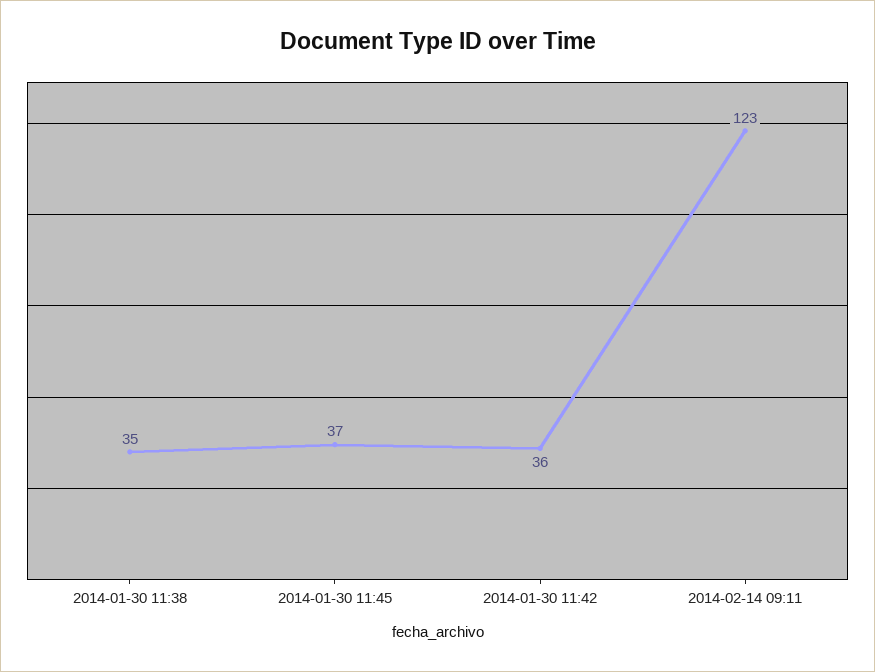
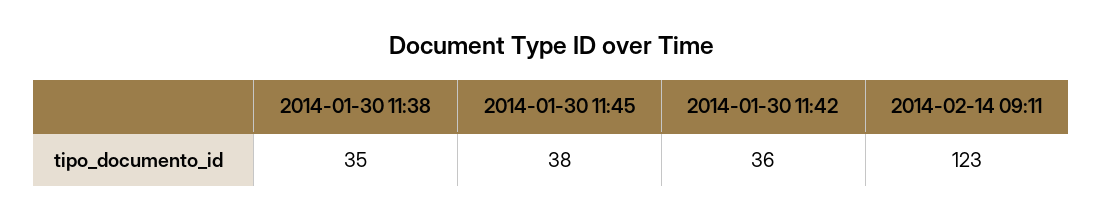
2014-01-30 11:45: 37 -> 38

